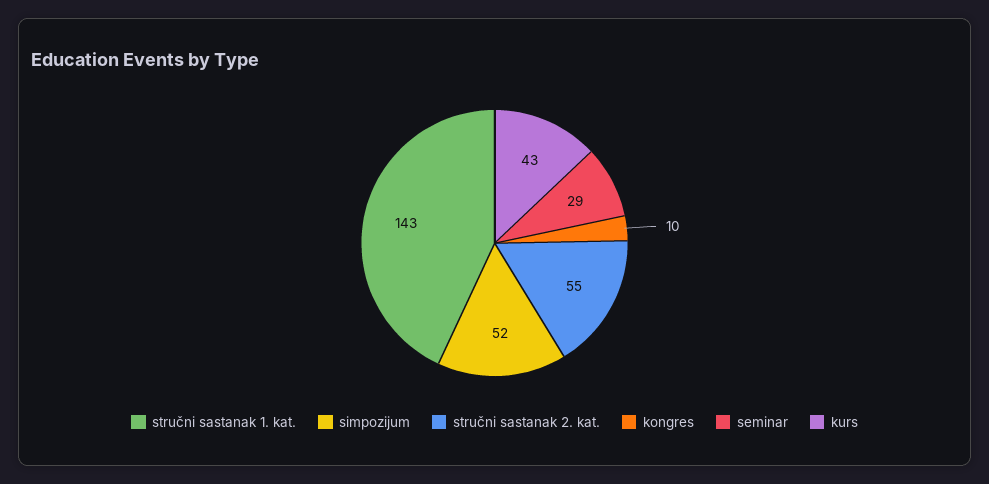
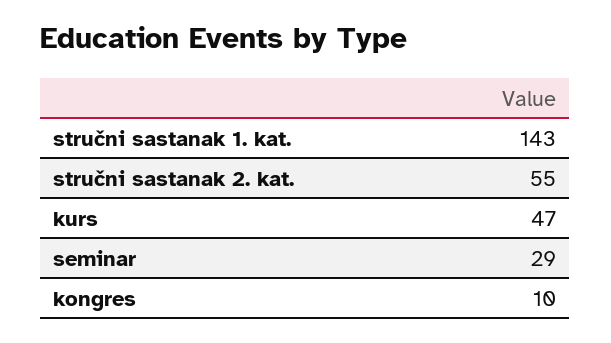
simpozijum: 52 -> none
kurs: 43 -> 47

